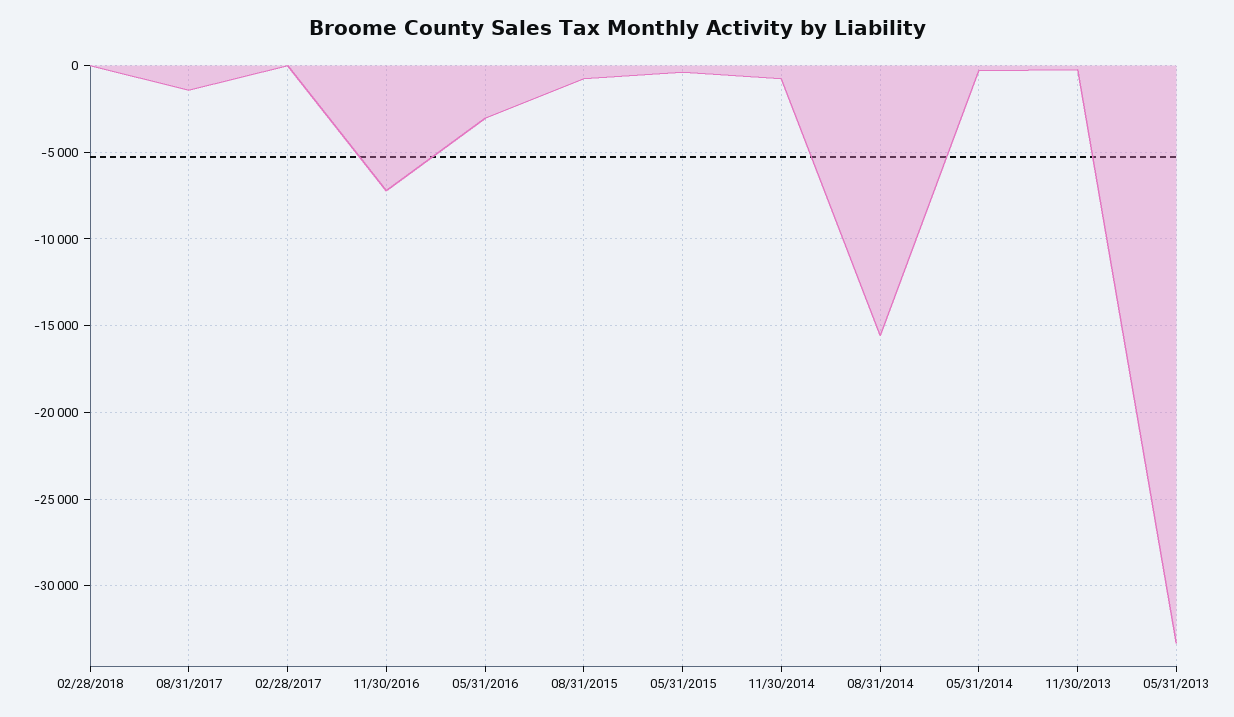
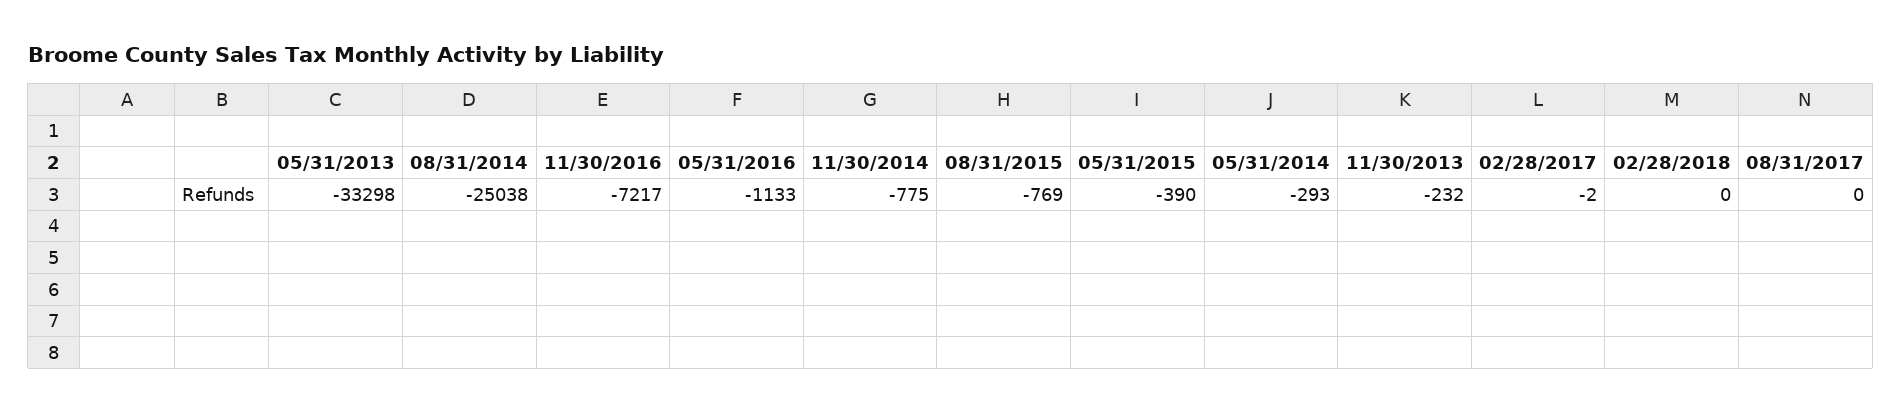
08/31/2017: -1500 -> 0
05/31/2016: -3000 -> -1133
08/31/2014: -15500 -> -25038

